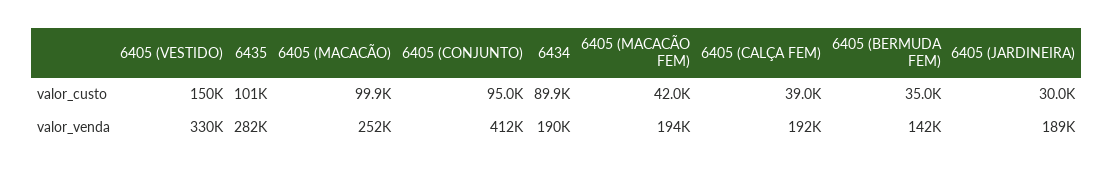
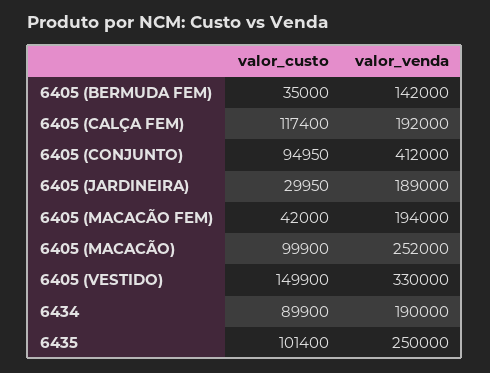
6405 (CALÇA FEM), valor_custo: 39000 -> 117400
6435, valor_venda: 282000 -> 250000

